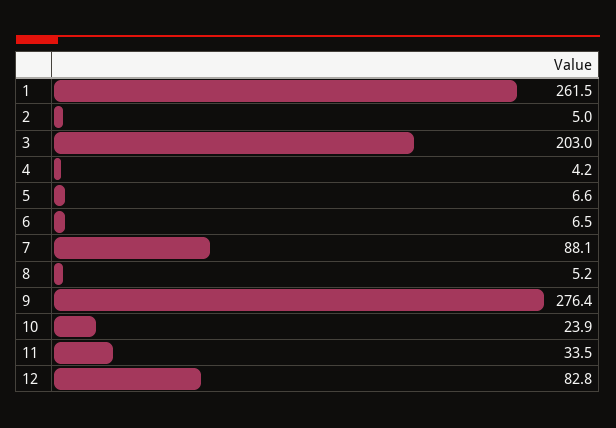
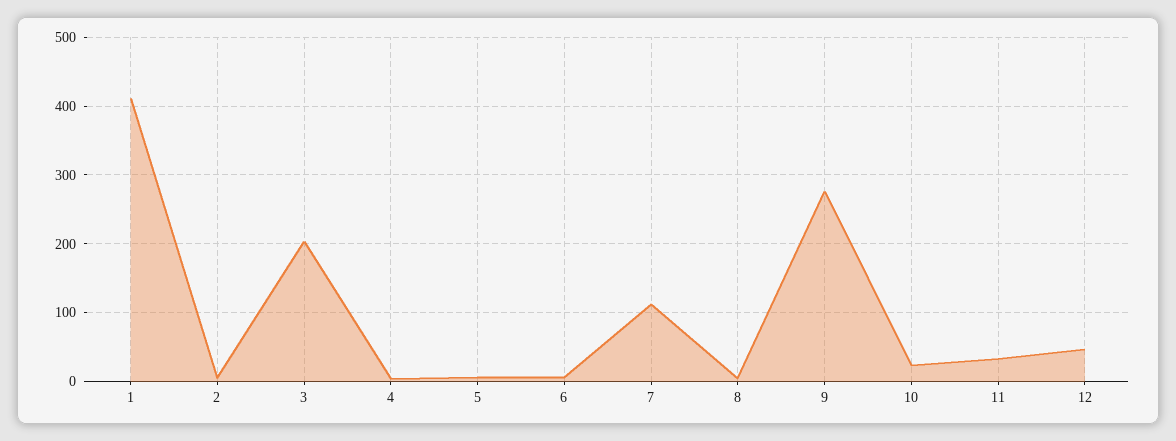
1: 261.5 -> 410
7: 88.1 -> 110
12: 82.8 -> 50

